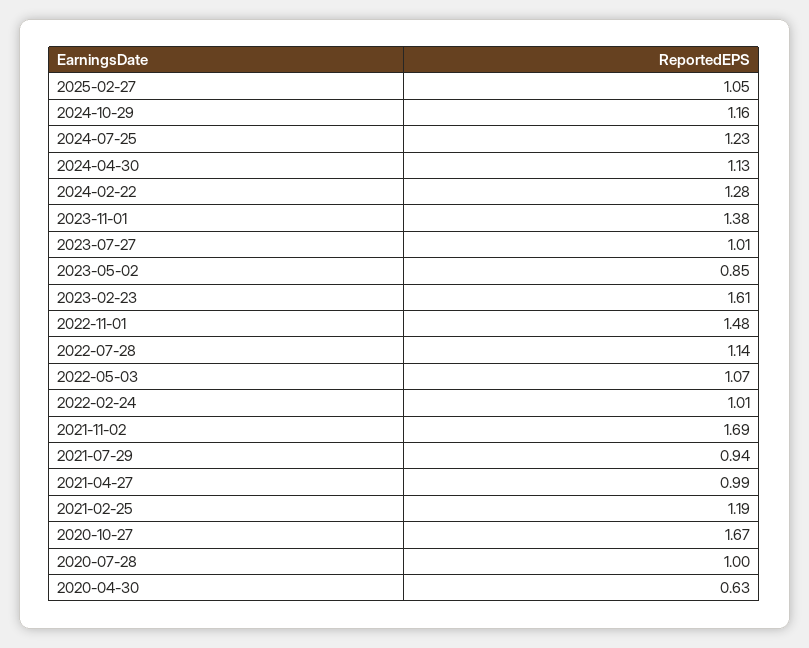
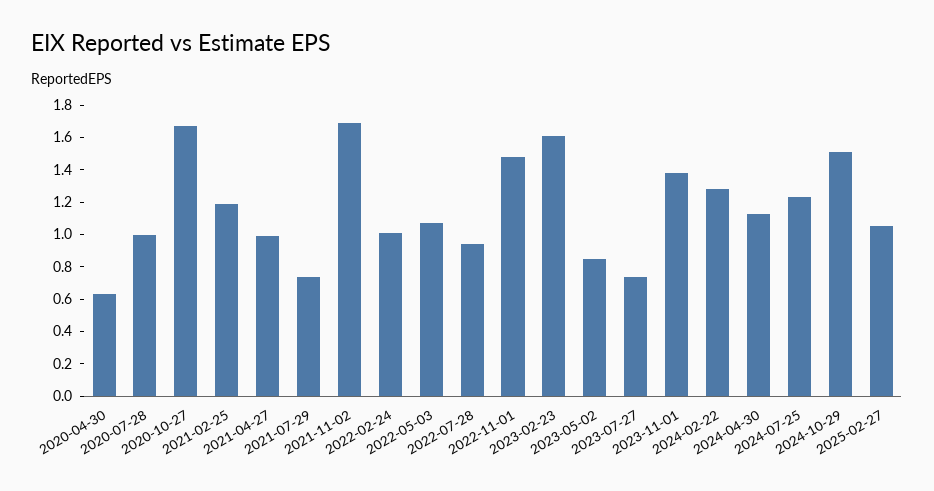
2024-10-29: 1.16 -> 1.5
2023-07-27: 1.01 -> 0.75
2022-07-28: 1.14 -> 0.95
2021-07-29: 0.94 -> 0.75

